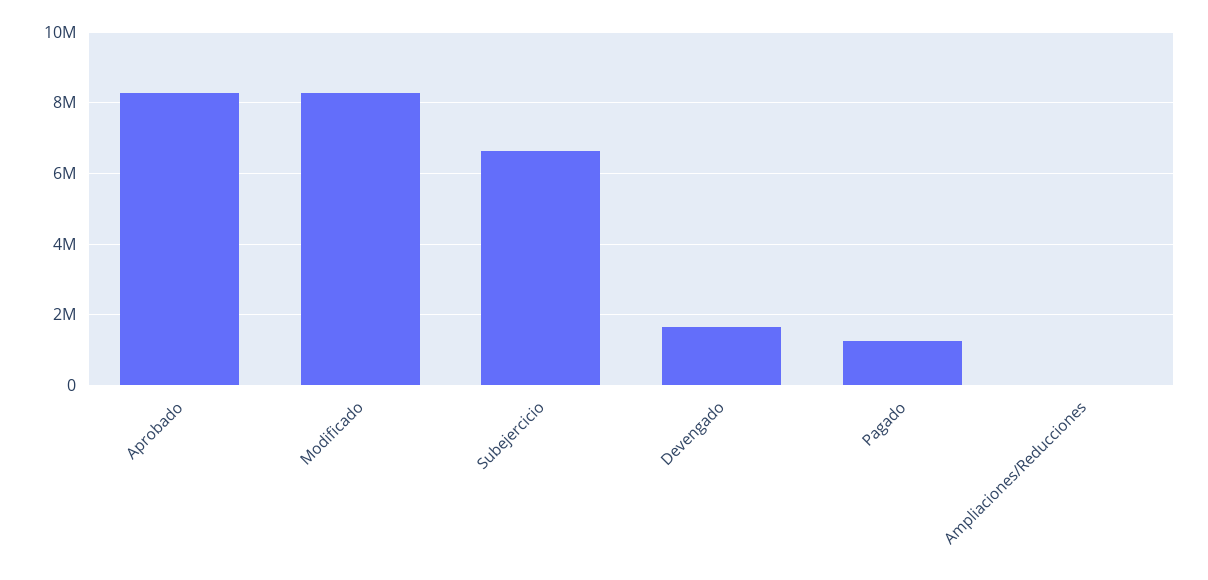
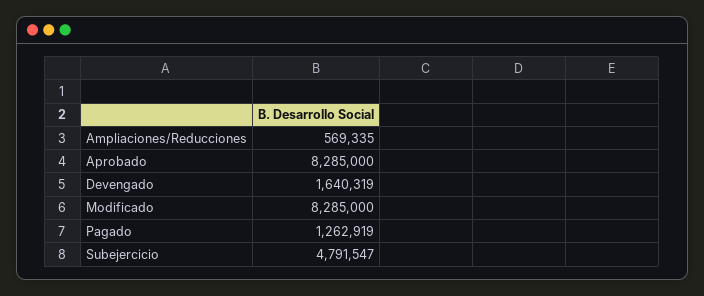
Subejercicio: 6600000 -> 4791547
Ampliaciones/Reducciones: 0 -> 569335

